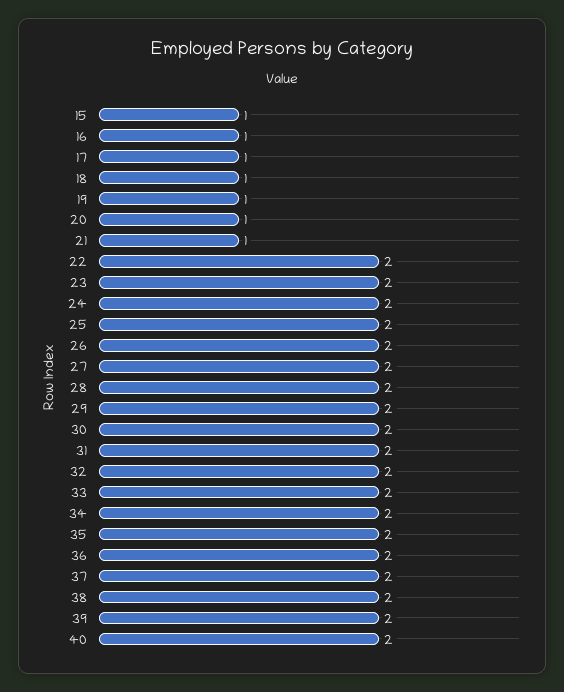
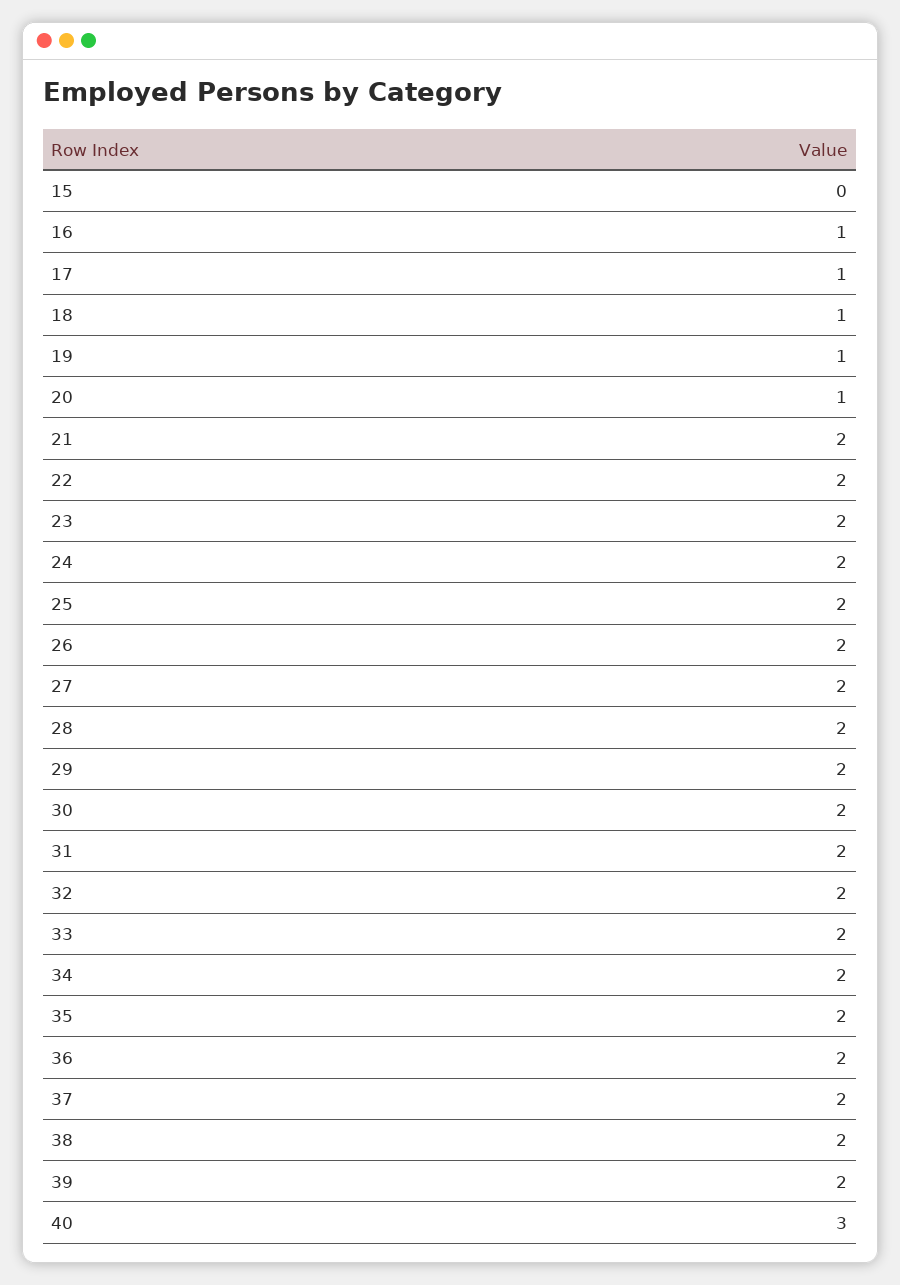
15: 1 -> 0
21: 1 -> 2
40: 2 -> 3

